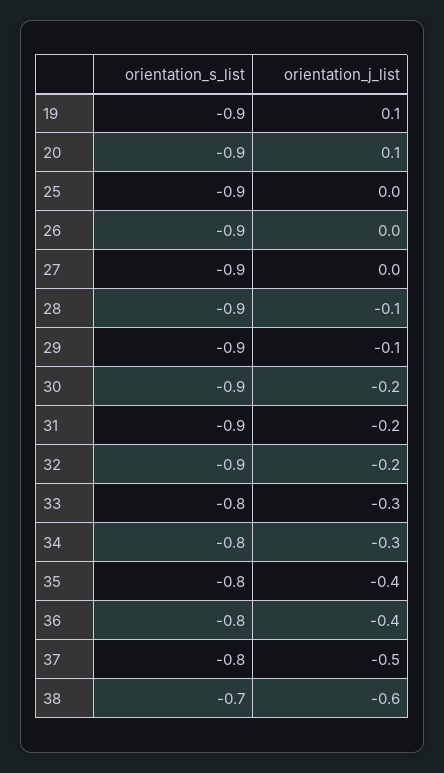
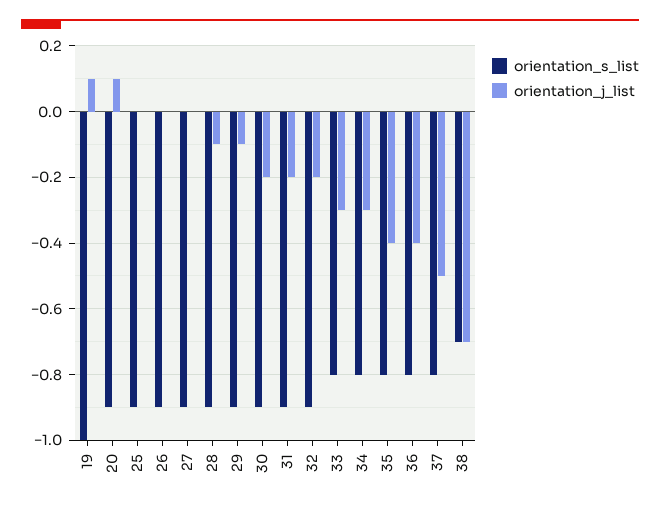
orientation_s_list, 19: -0.9 -> -1
orientation_j_list, 38: -0.6 -> -0.7

